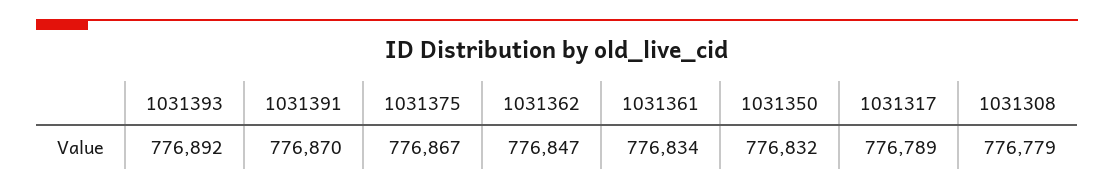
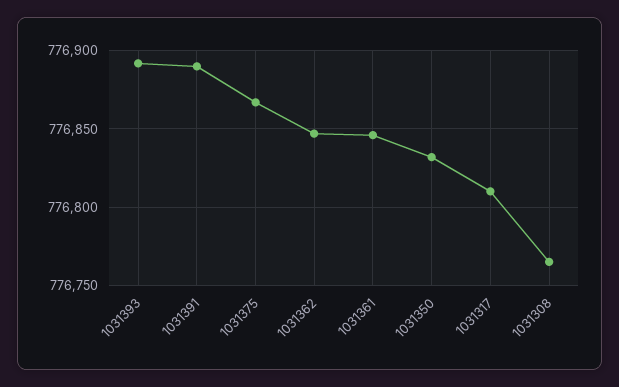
1031391: 776870 -> 776890
1031361: 776834 -> 776845
1031317: 776789 -> 776810
1031308: 776779 -> 776765

